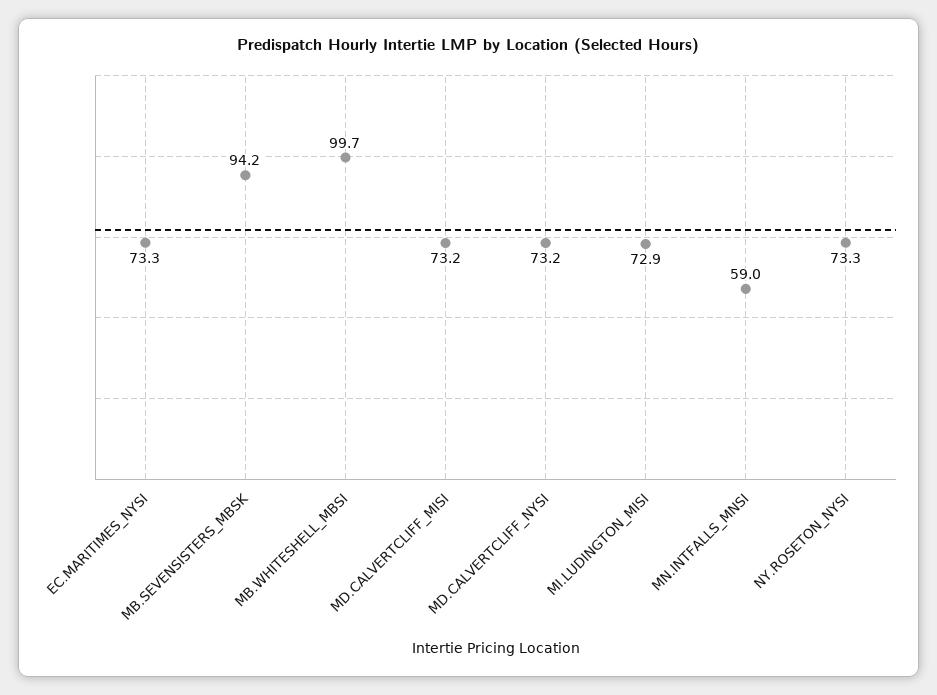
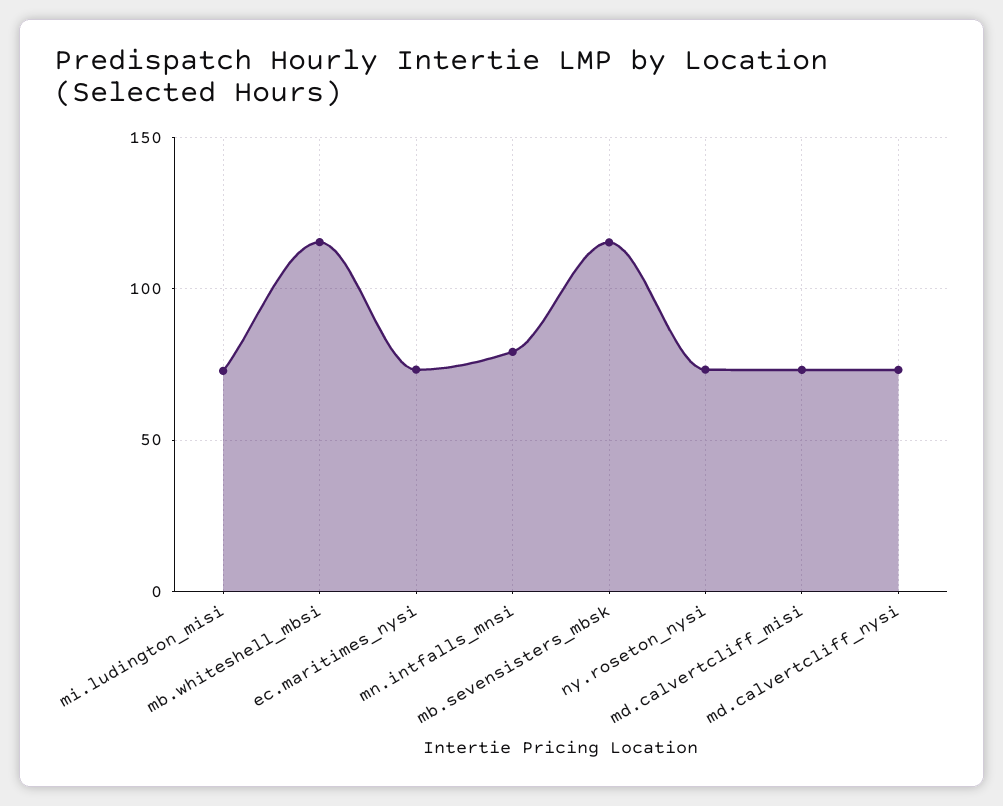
MB.SEVENSISTERS_MBSK: 94.2 -> 115
MB.WHITESHELL_MBSI: 99.7 -> 115
MN.INTFALLS_MNSI: 59 -> 80

